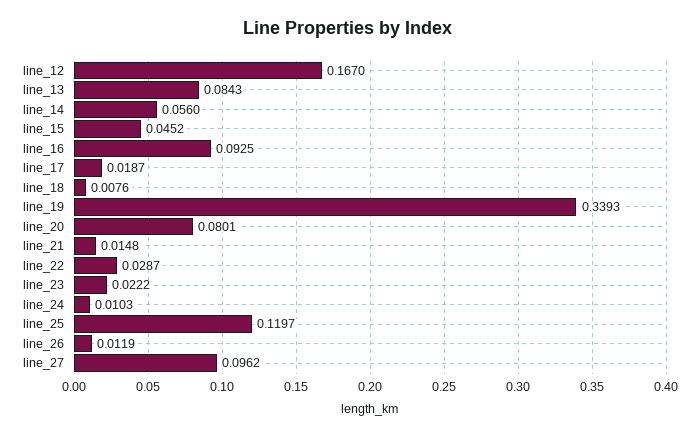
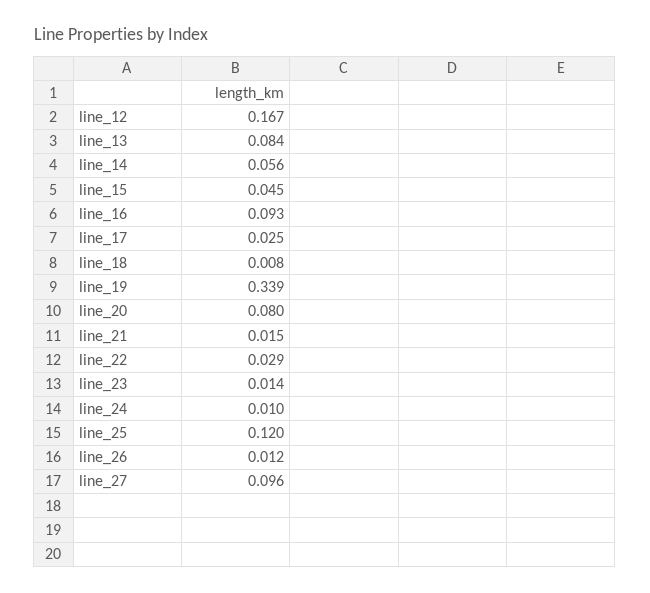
line_17: 0.0187 -> 0.025
line_23: 0.0222 -> 0.014

